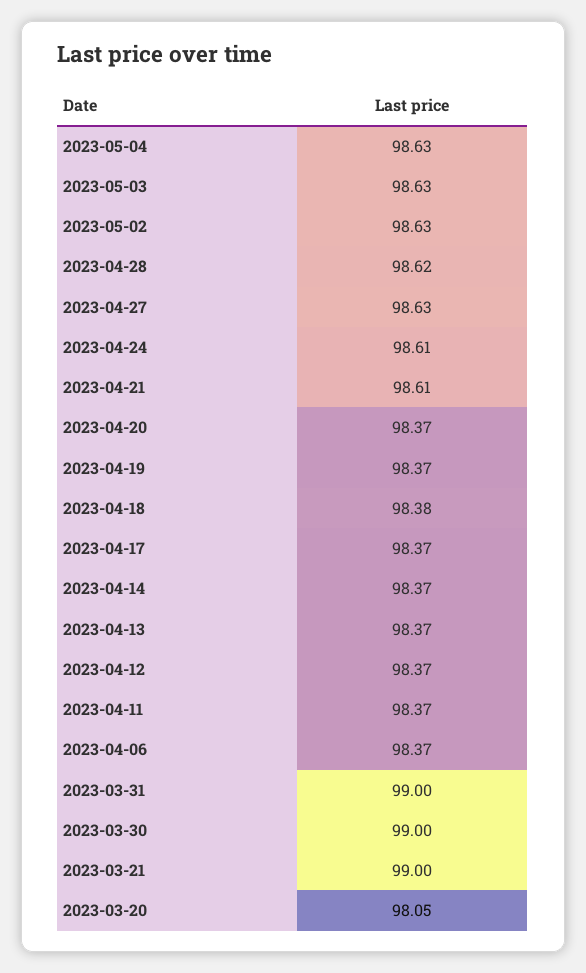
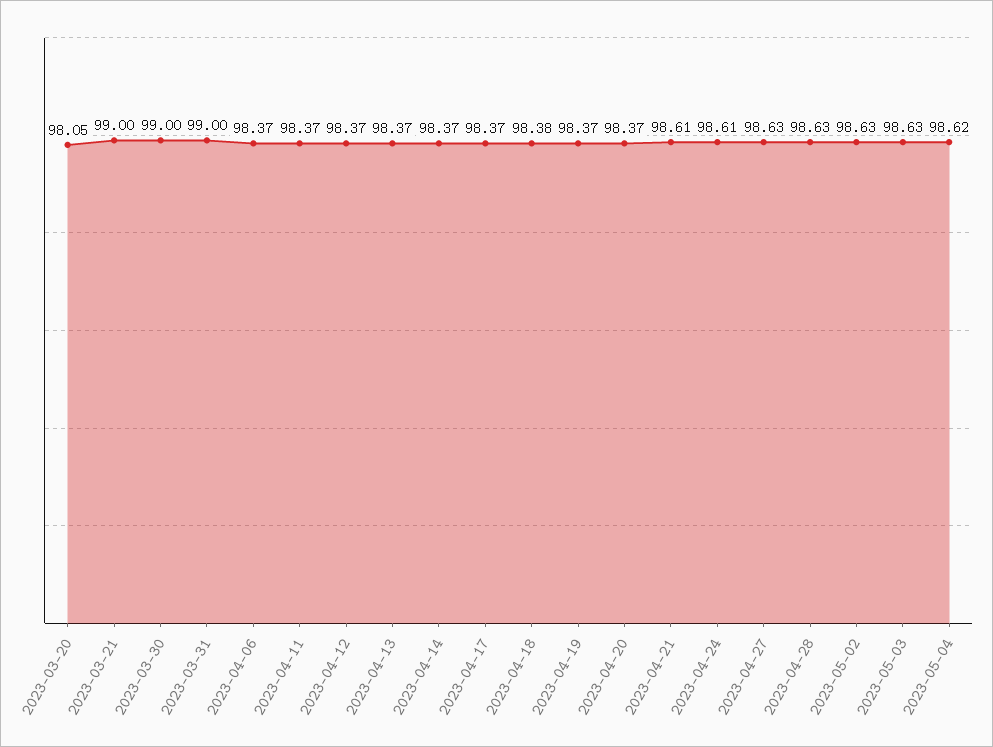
2023-05-04: 98.63 -> 98.62
2023-04-28: 98.62 -> 98.63

